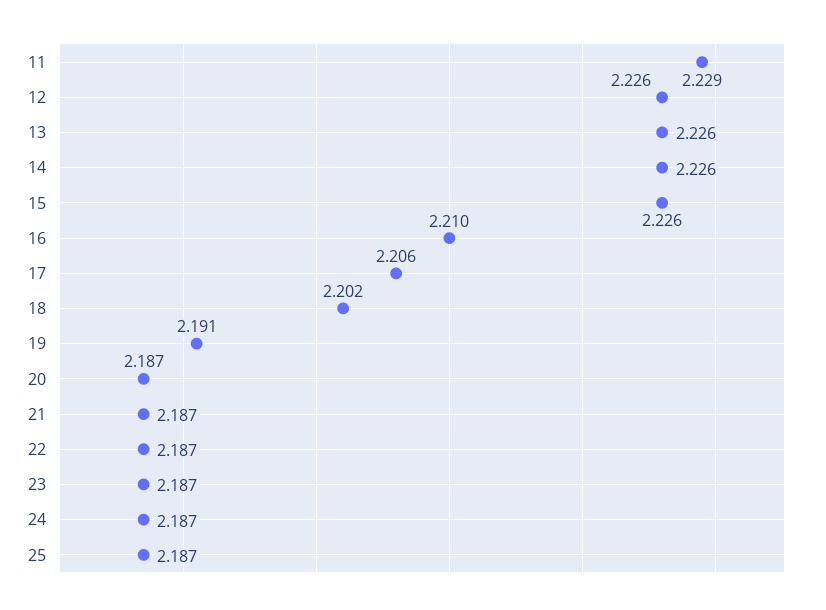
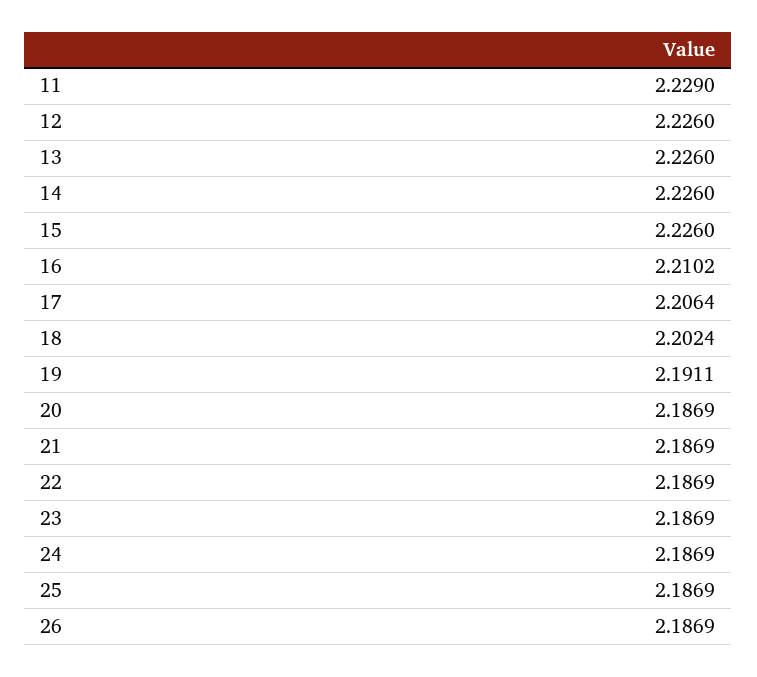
26: none -> 2.1869

